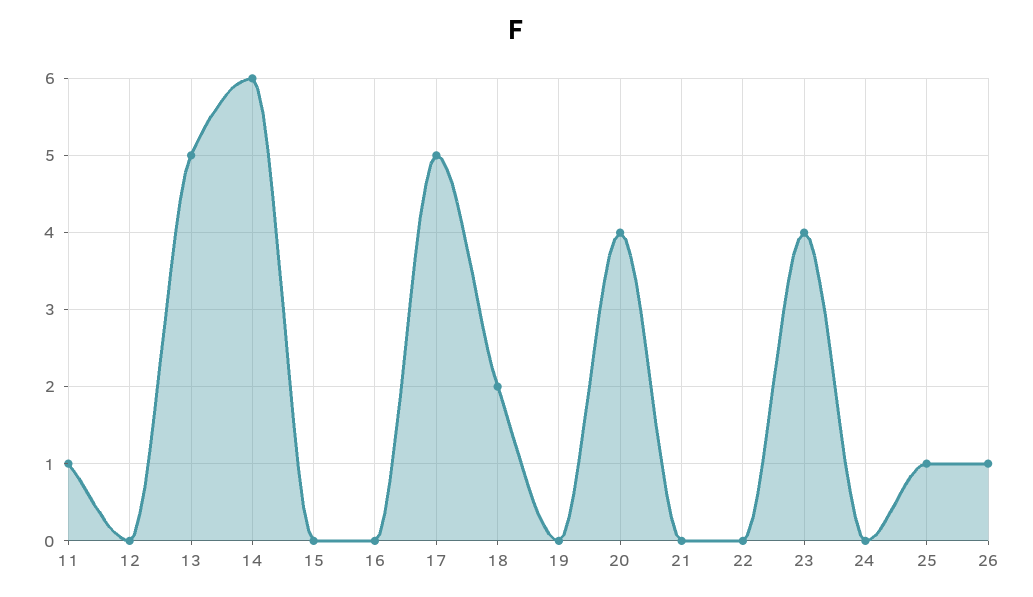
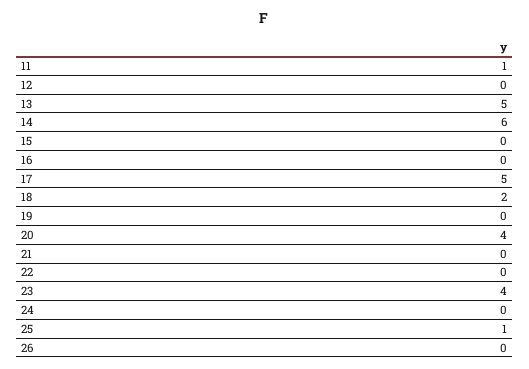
26: 1 -> 0

